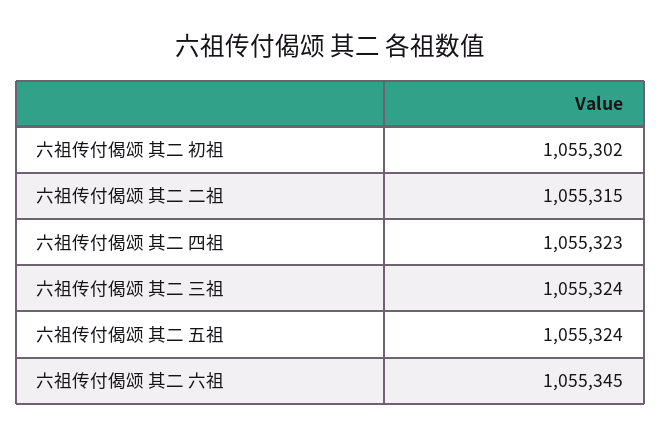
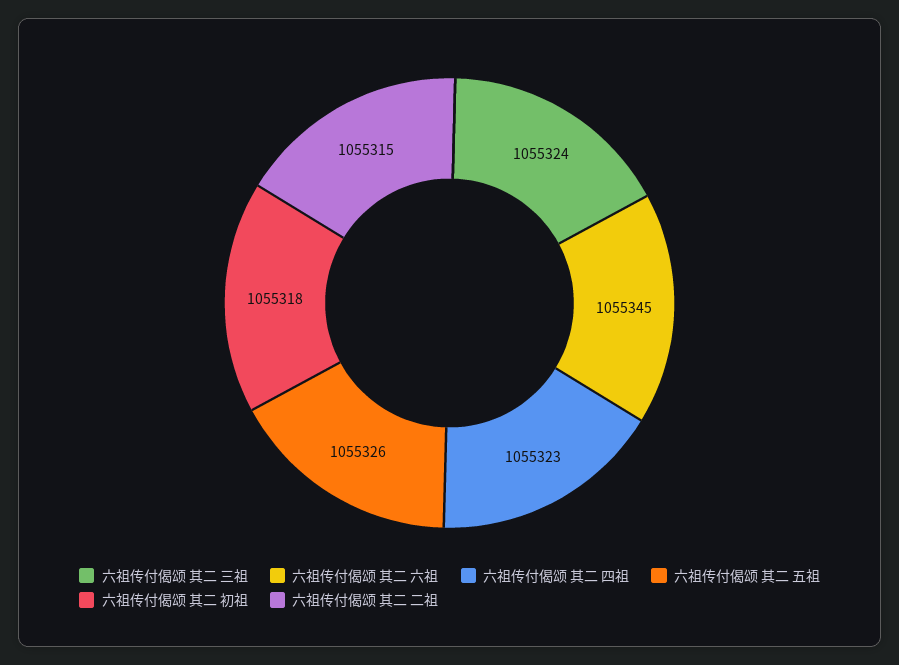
六祖传付偈颂 其二 初祖: 1055302 -> 1055318
六祖传付偈颂 其二 五祖: 1055324 -> 1055326

